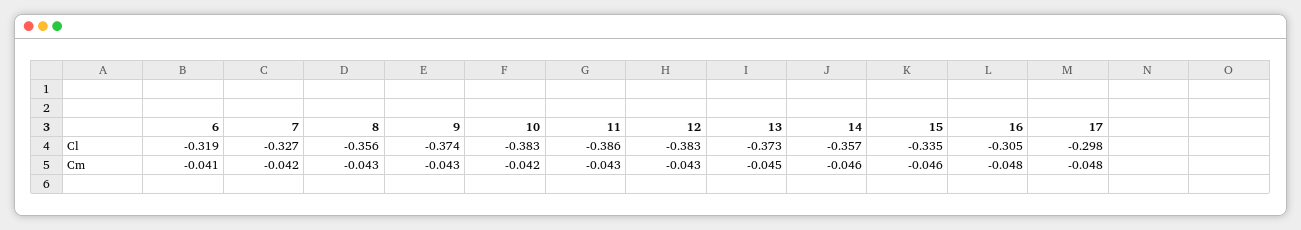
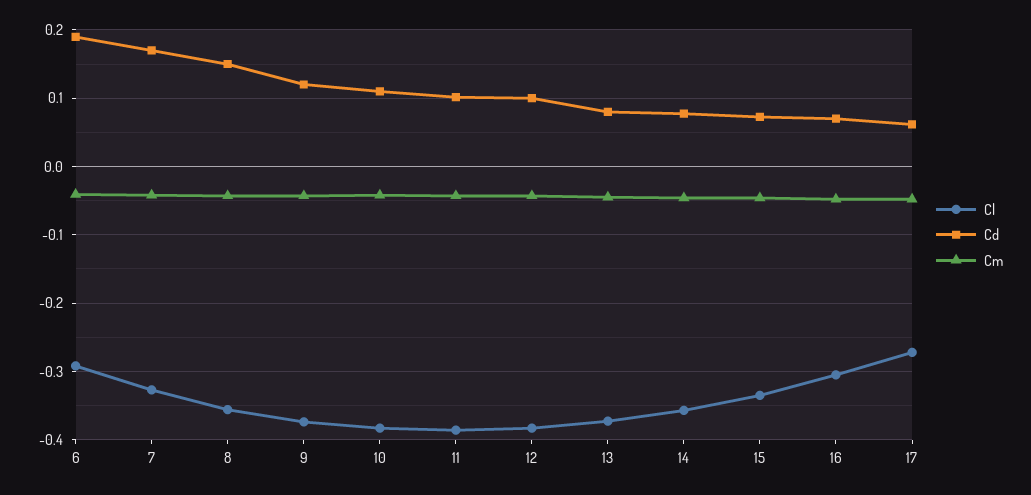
Cl, 6: -0.319 -> -0.29
Cl, 17: -0.298 -> -0.27
Cd, 6: none -> 0.19
Cd, 7: none -> 0.17
Cd, 8: none -> 0.15
Cd, 9: none -> 0.12
Cd, 10: none -> 0.11
Cd, 11: none -> 0.1
Cd, 12: none -> 0.1
Cd, 13: none -> 0.08
Cd, 14: none -> 0.08
Cd, 15: none -> 0.07
Cd, 16: none -> 0.07
Cd, 17: none -> 0.06

